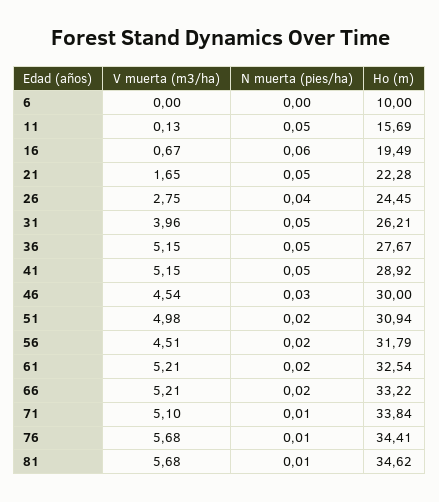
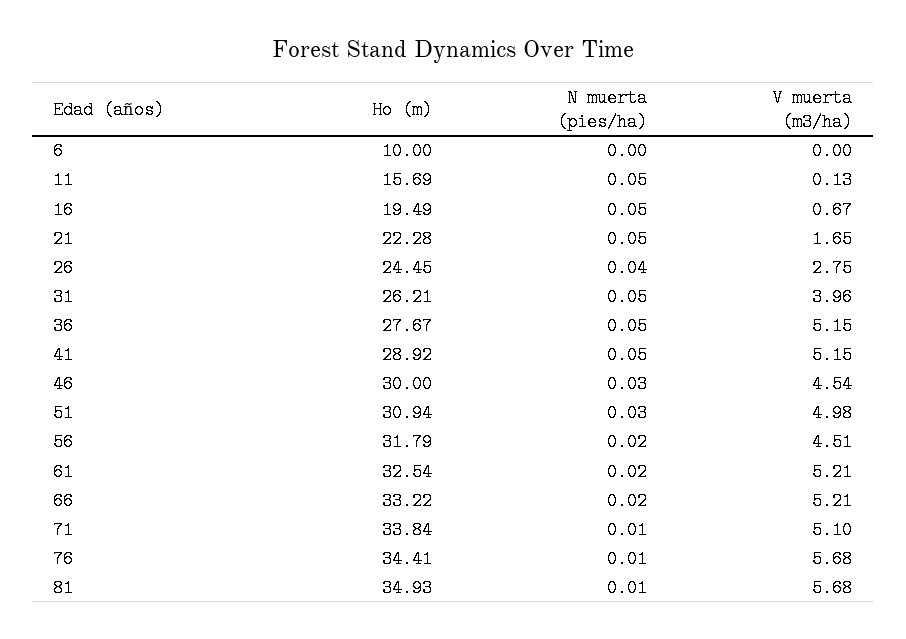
N muerta (pies/ha), 16: 0.06 -> 0.05
N muerta (pies/ha), 51: 0.02 -> 0.03
Ho (m), 81: 34.62 -> 34.93

